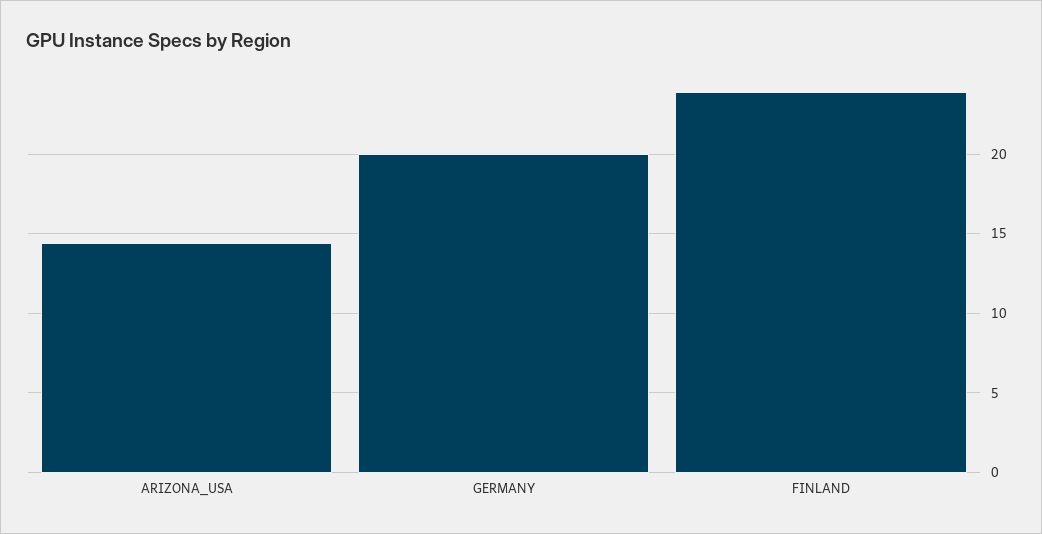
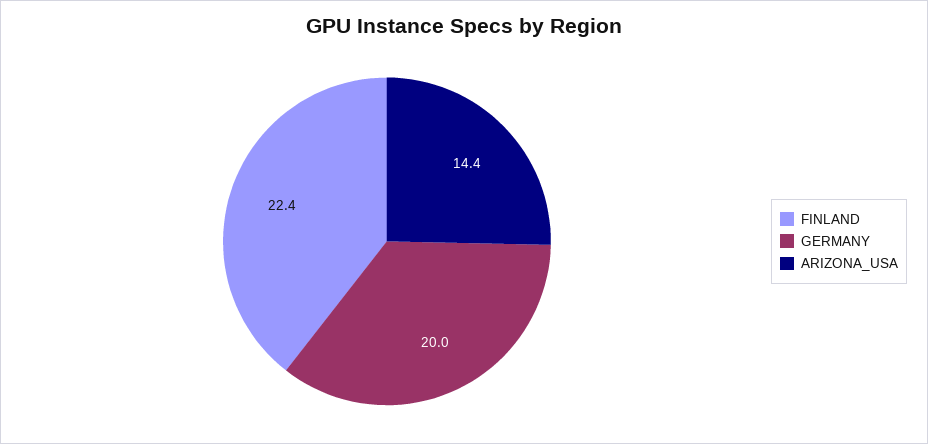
FINLAND: 24 -> 22.4

